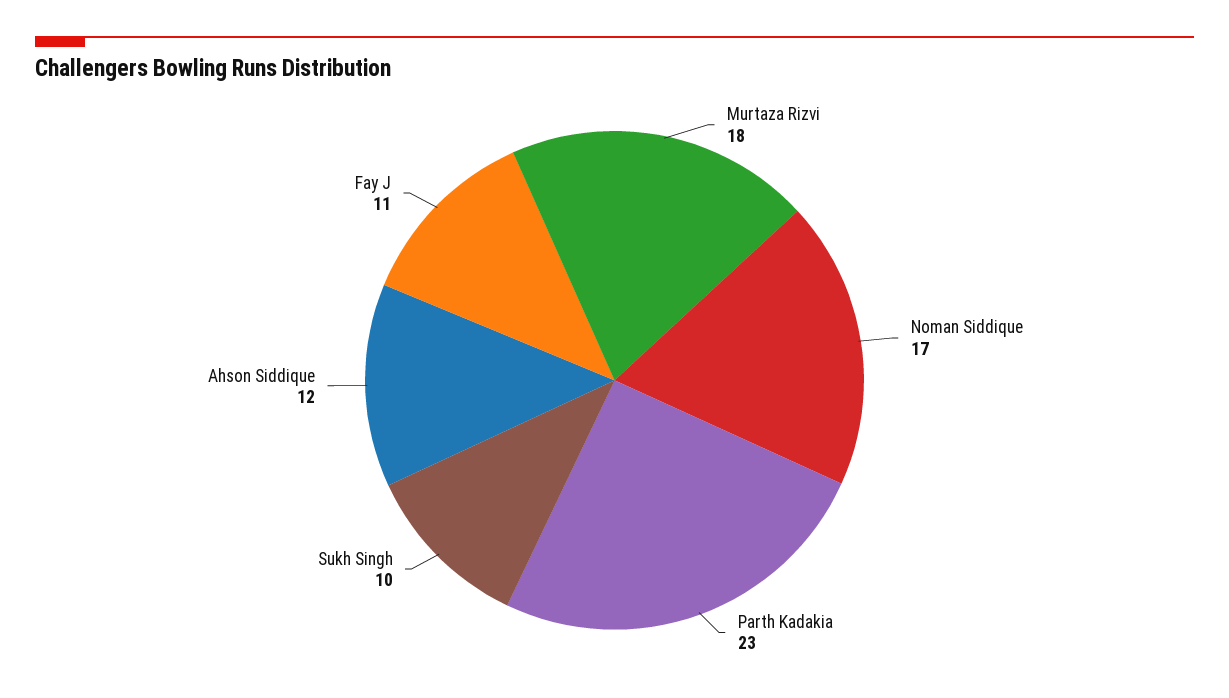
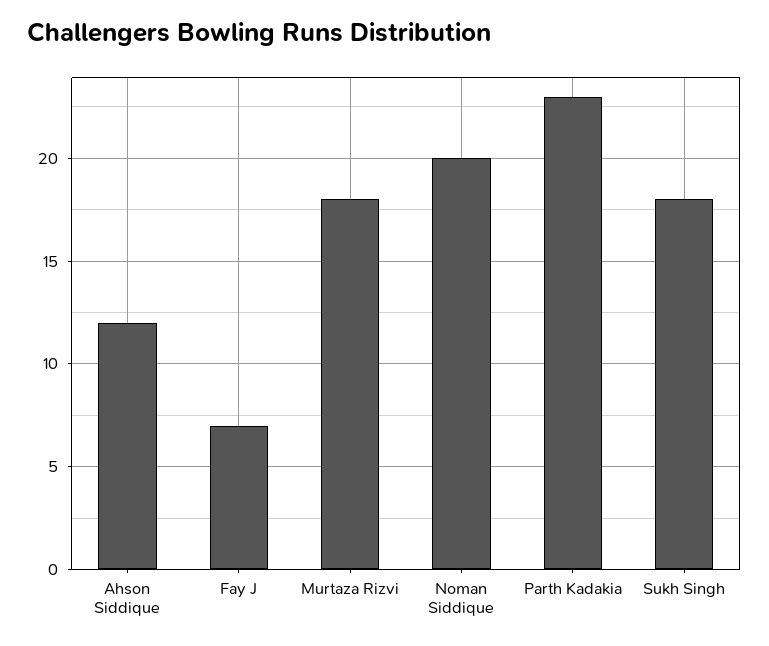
Noman Siddique: 17 -> 20
Sukh Singh: 10 -> 18
Fay J: 11 -> 7

